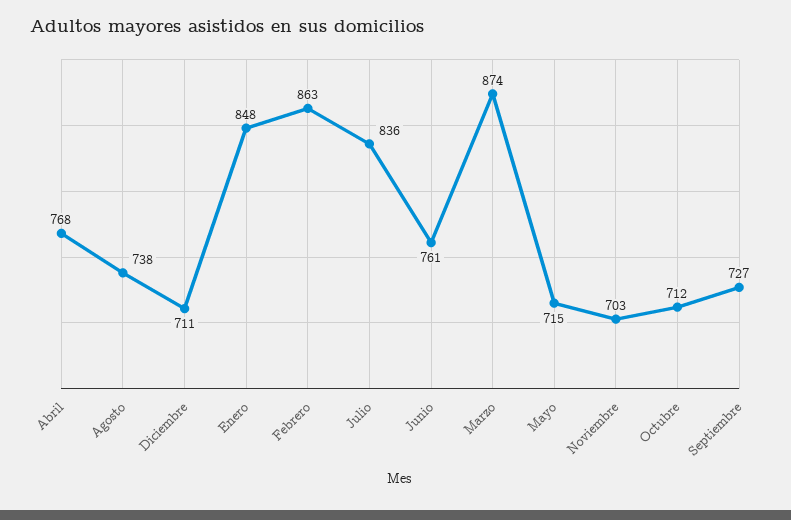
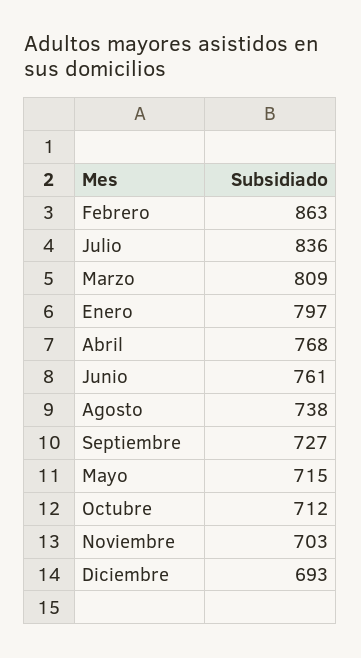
Diciembre: 711 -> 693
Enero: 848 -> 797
Marzo: 874 -> 809

